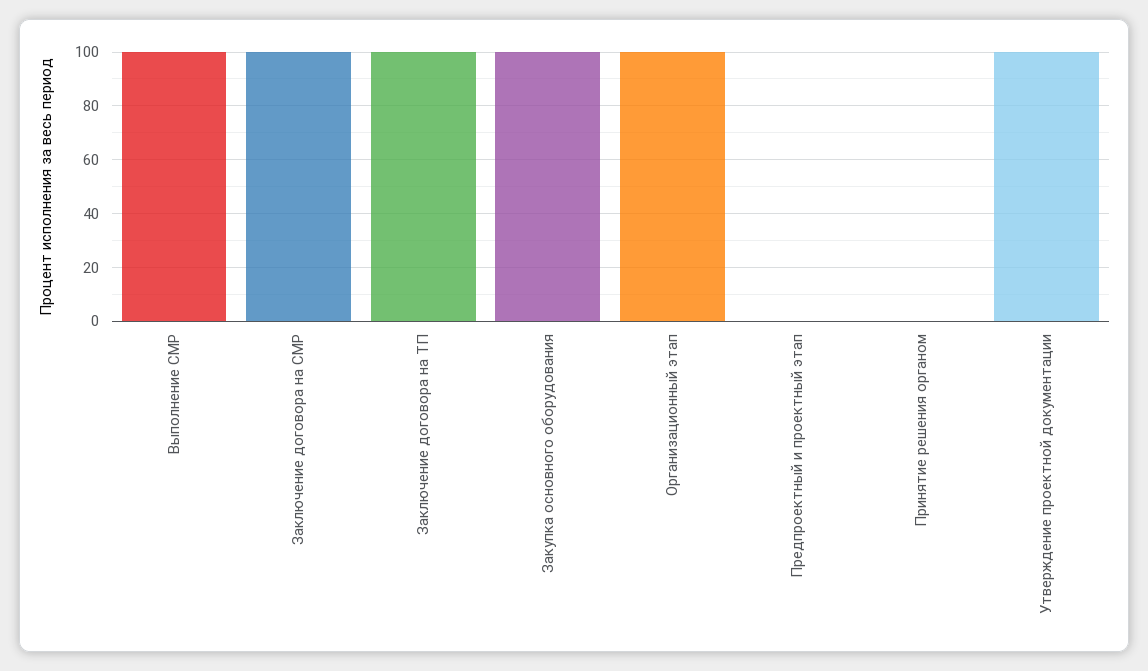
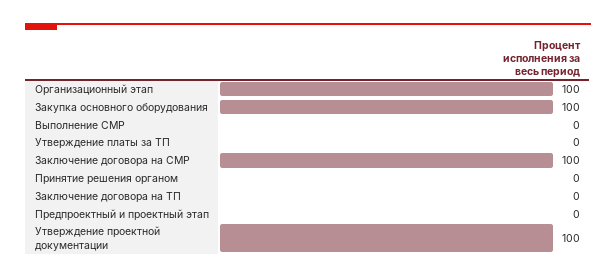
Выполнение СМР: 100 -> 0
Заключение договора на ТП: 100 -> 0
Утверждение платы за ТП: none -> 0

